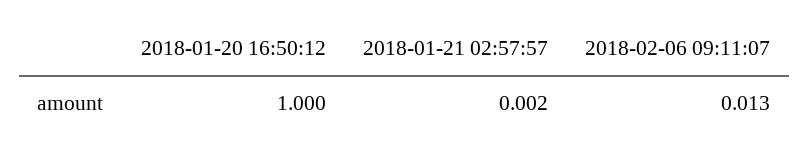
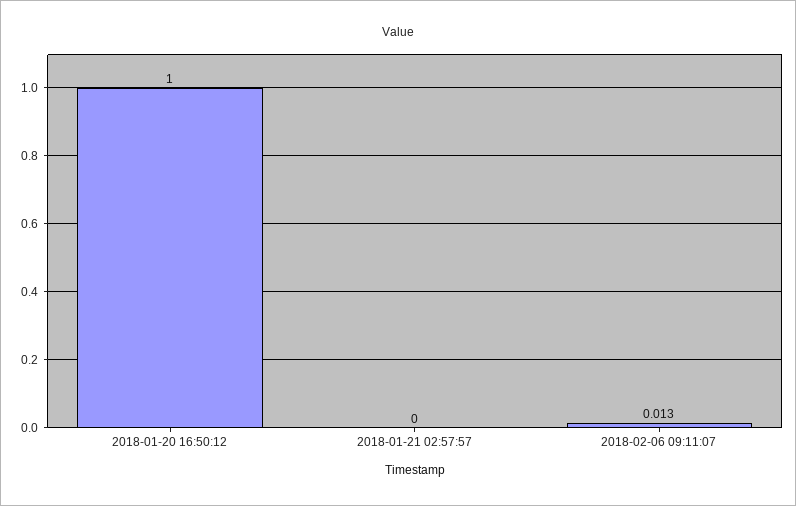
2018-01-21 02:57:57: 0.002 -> 0

